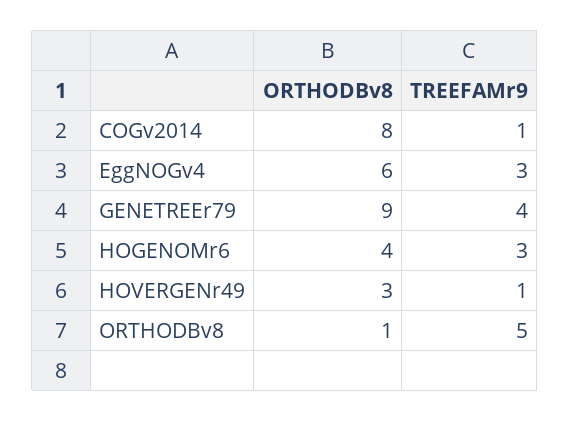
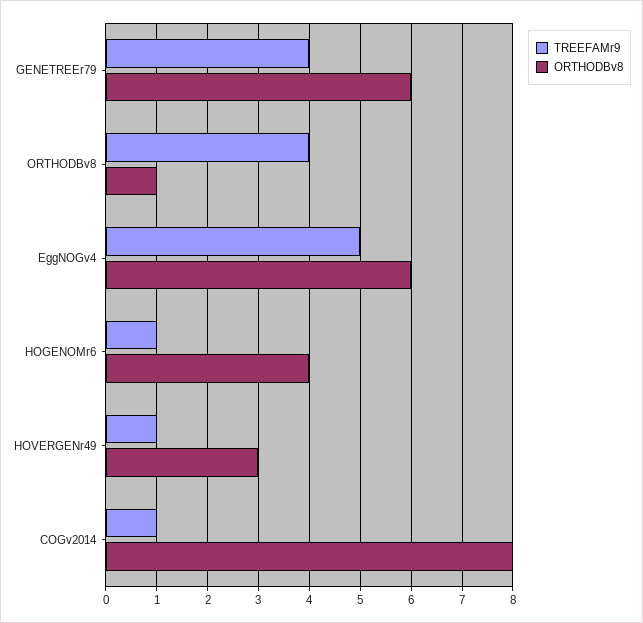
TREEFAMr9, EggNOGv4: 3 -> 5
ORTHODBv8, GENETREEr79: 9 -> 6
TREEFAMr9, HOGENOMr6: 3 -> 1
TREEFAMr9, ORTHODBv8: 5 -> 4

